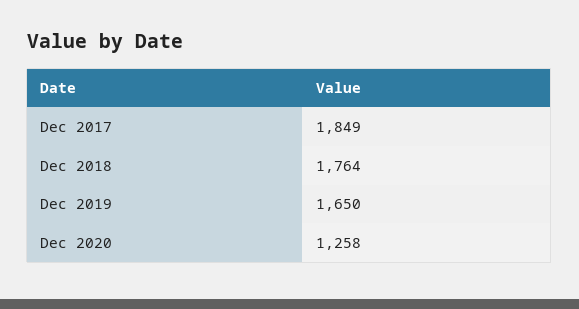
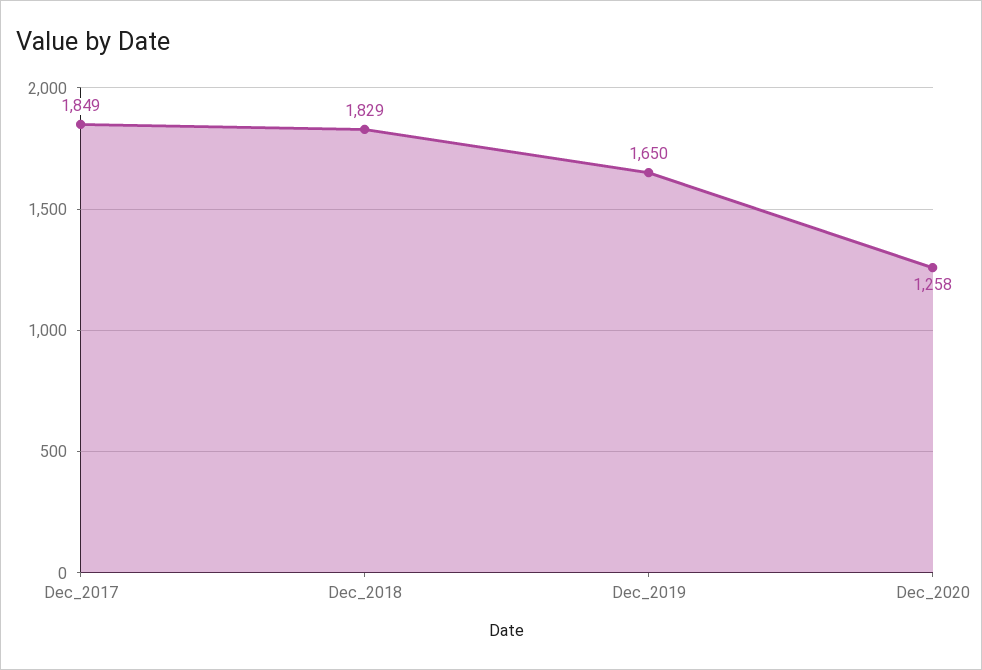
Dec 2018: 1764 -> 1829

